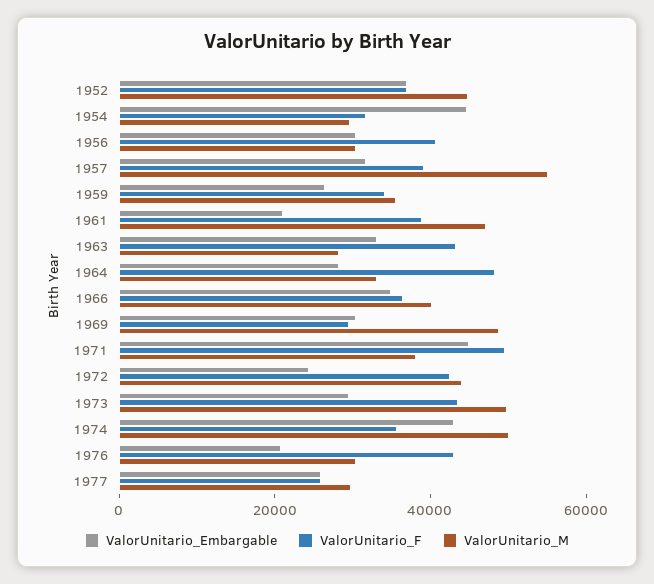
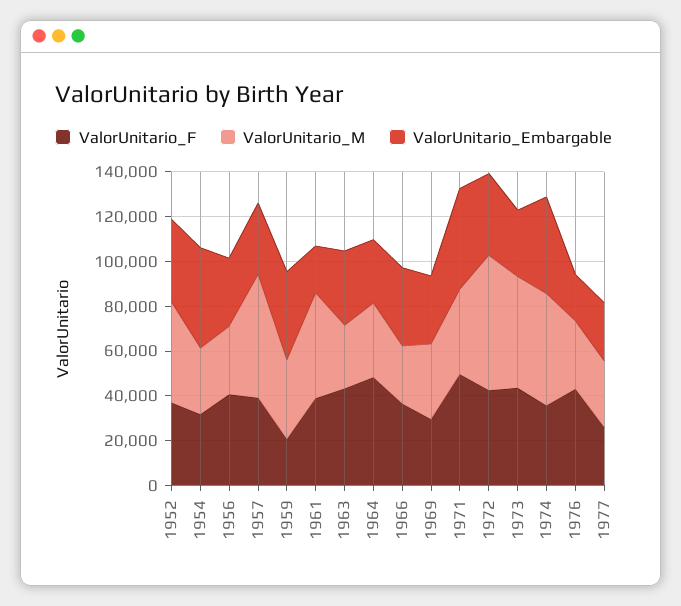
ValorUnitario_Embargable, 1959: 25000 -> 40000
ValorUnitario_F, 1959: 35000 -> 20000
ValorUnitario_M, 1966: 40000 -> 25000
ValorUnitario_M, 1969: 50000 -> 35000
ValorUnitario_Embargable, 1972: 25000 -> 35000
ValorUnitario_M, 1972: 45000 -> 60000

